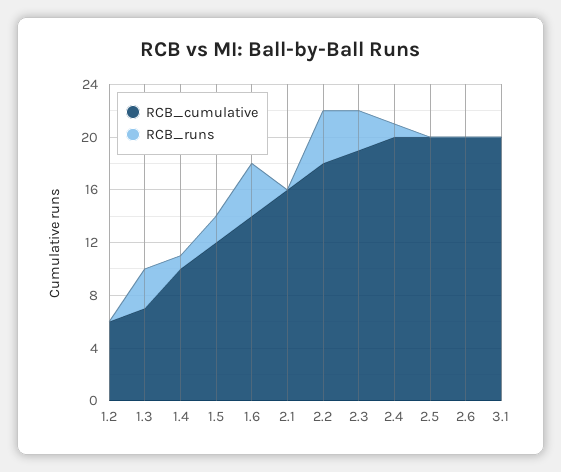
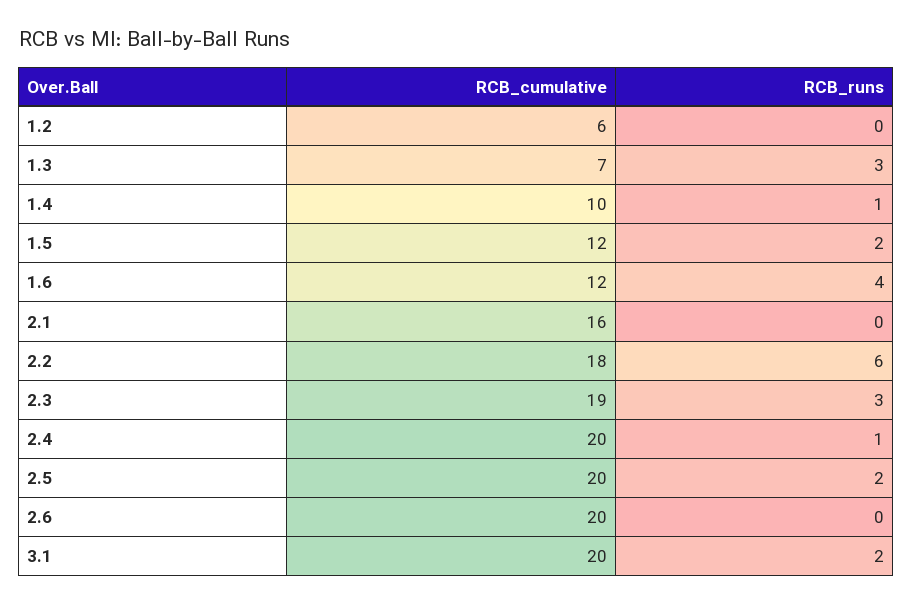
RCB_cumulative, 1.6: 14 -> 12
RCB_runs, 2.2: 4 -> 6
RCB_runs, 2.5: 0 -> 2
RCB_runs, 3.1: 0 -> 2

